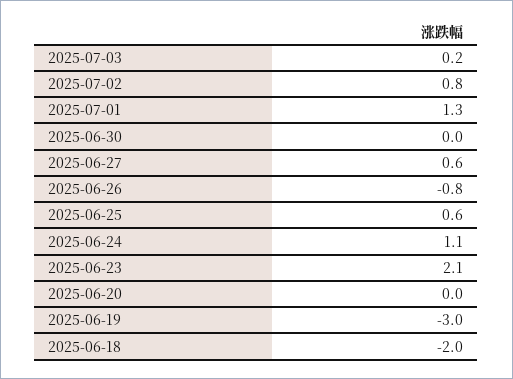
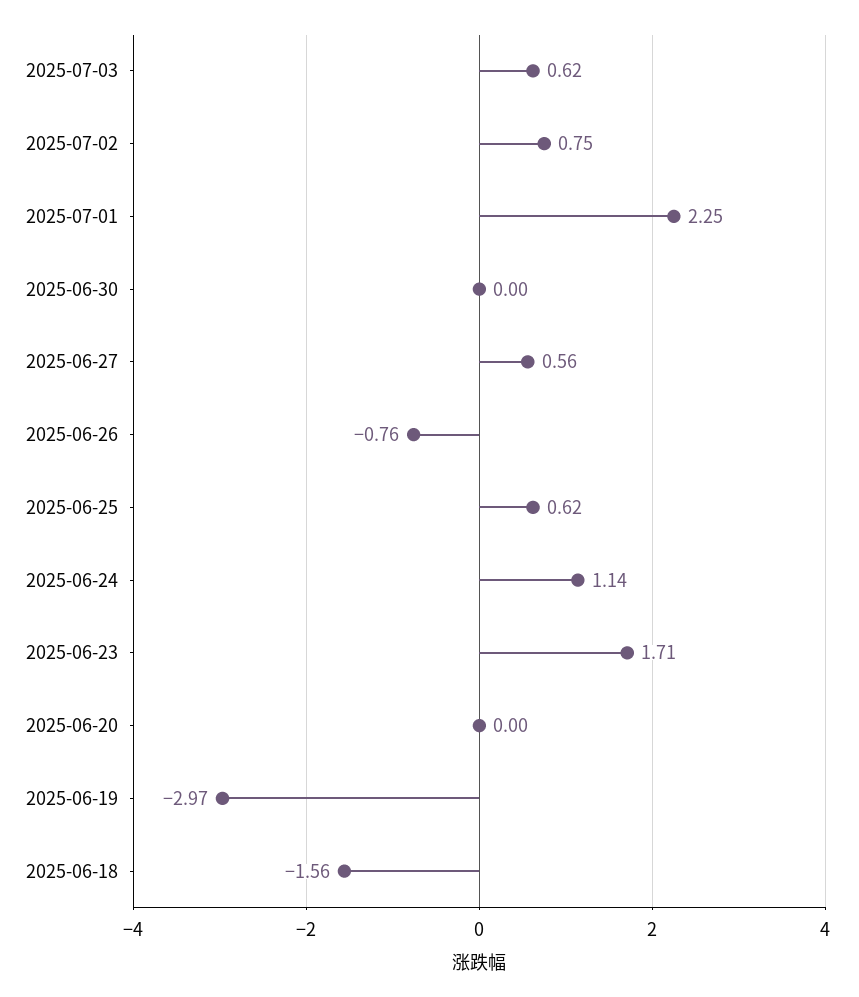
2025-07-03: 0.2 -> 0.62
2025-07-01: 1.3 -> 2.25
2025-06-23: 2.1 -> 1.71
2025-06-18: -2 -> -1.56

